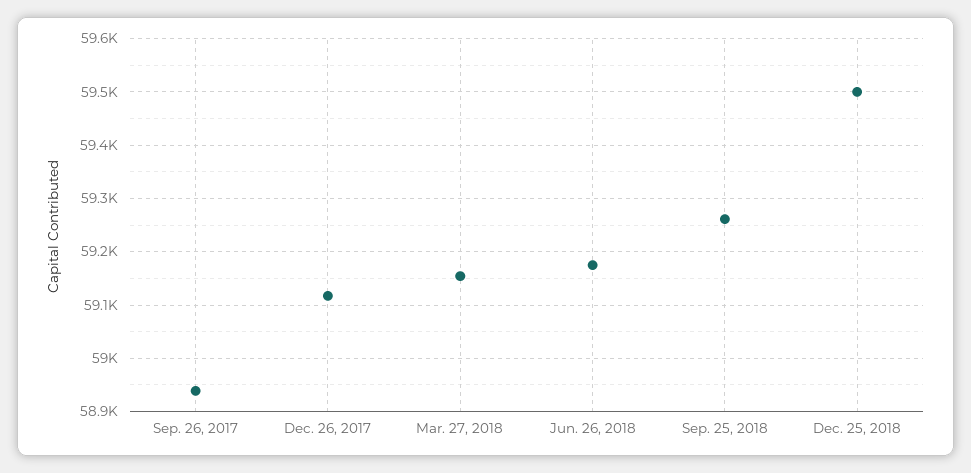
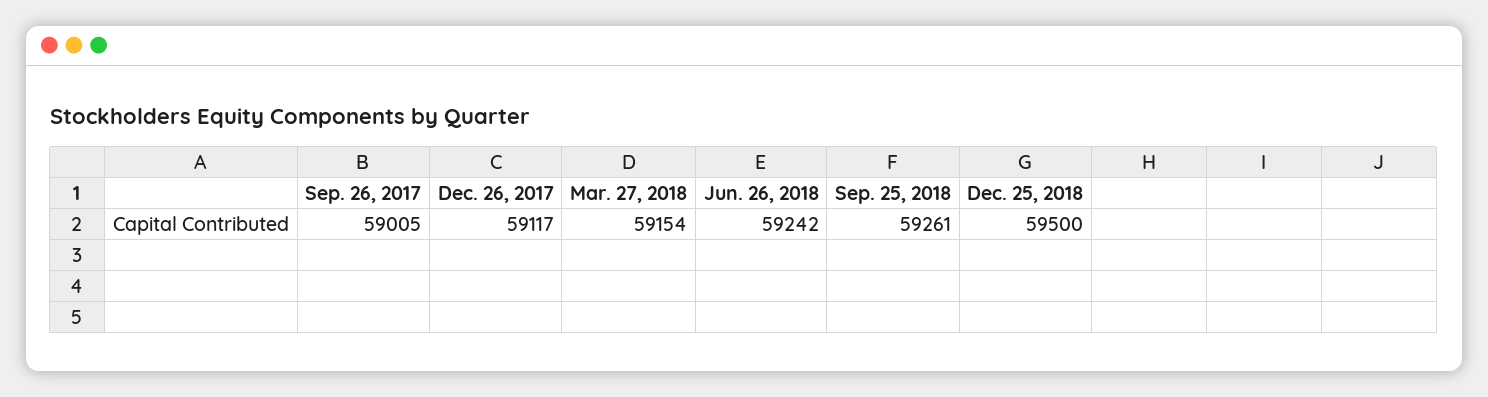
Sep. 26, 2017: 58940 -> 59005
Jun. 26, 2018: 59180 -> 59242

